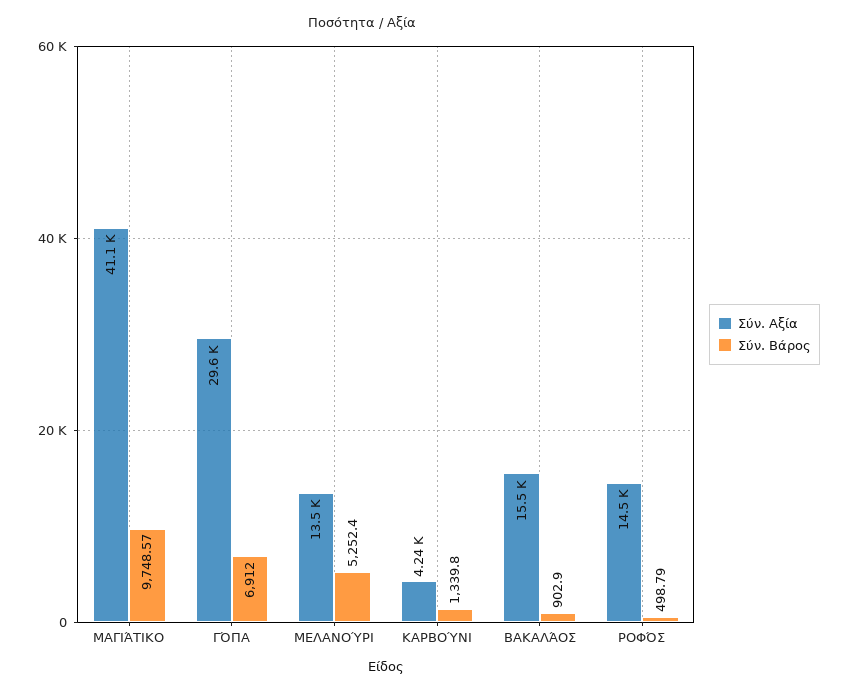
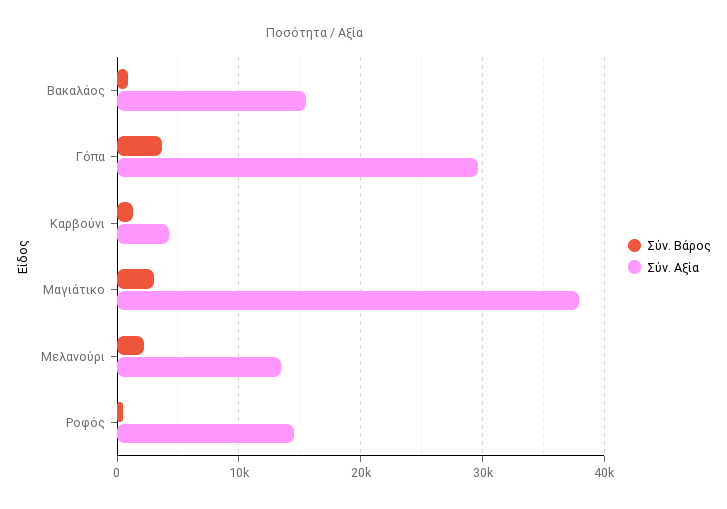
Σύν. Αξία, ΜΑΓΙΆΤΙΚΟ: 41100 -> 38000
Σύν. Βάρος, ΜΑΓΙΆΤΙΚΟ: 9748.57 -> 3000
Σύν. Βάρος, ΓΌΠΑ: 6912 -> 4000
Σύν. Βάρος, ΜΕΛΑΝΟΎΡΙ: 5252.4 -> 2000

